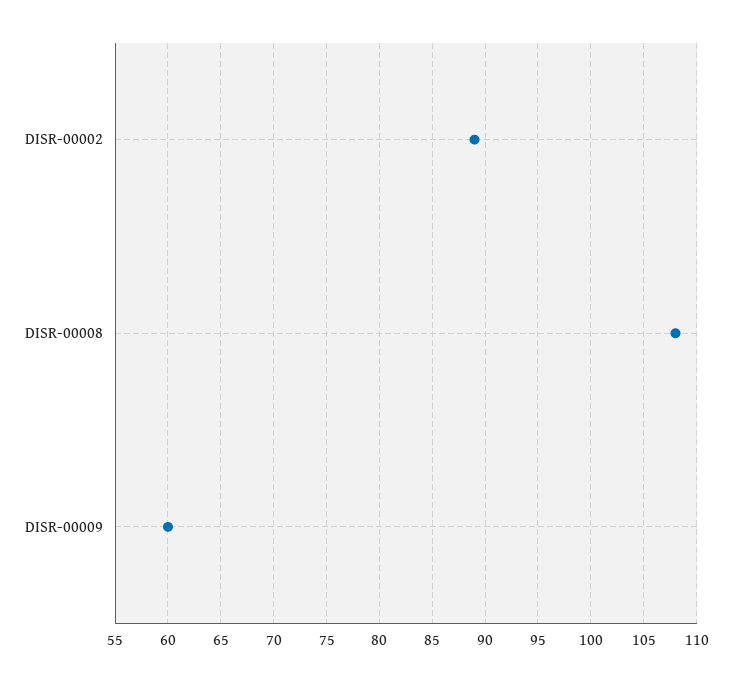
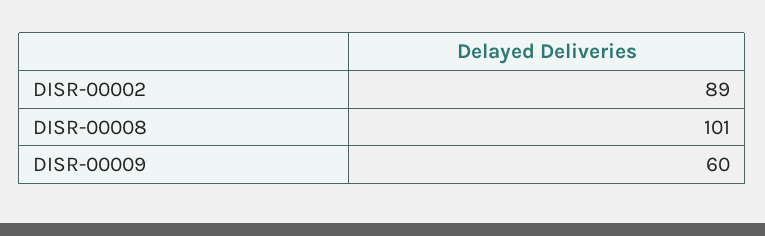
DISR-00008: 108 -> 101

